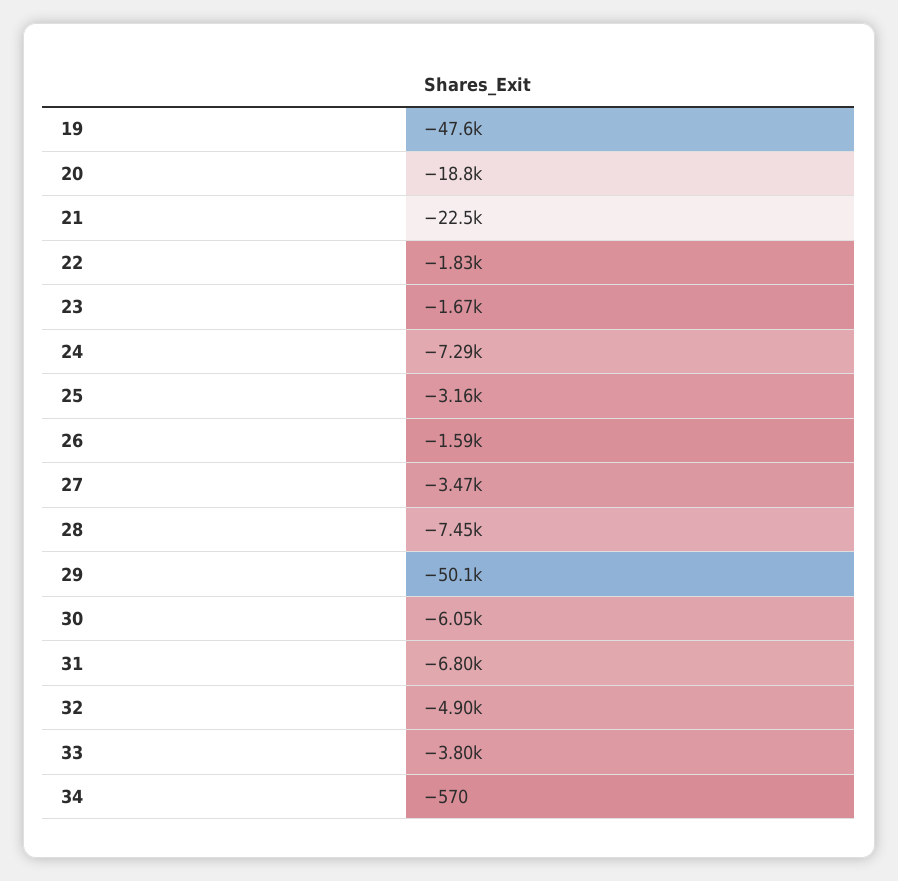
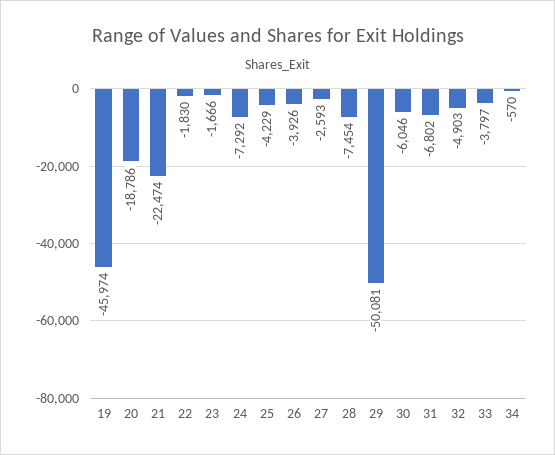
19: -47600 -> -45974
25: -3160 -> -4229
26: -1590 -> -3926
27: -3470 -> -2593

